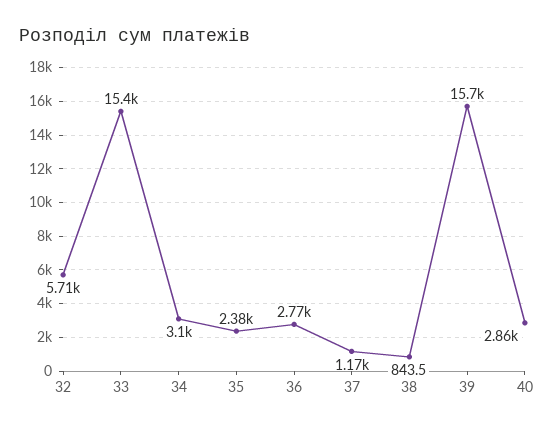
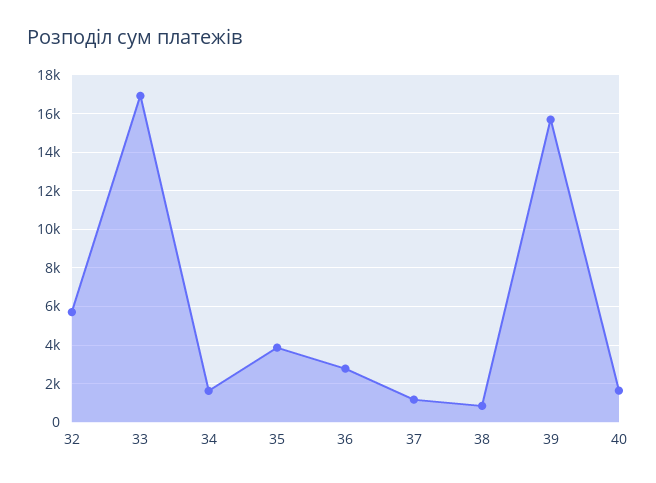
33: 15400 -> 17000
34: 3100 -> 1500
35: 2380 -> 4000
40: 2860 -> 1500

